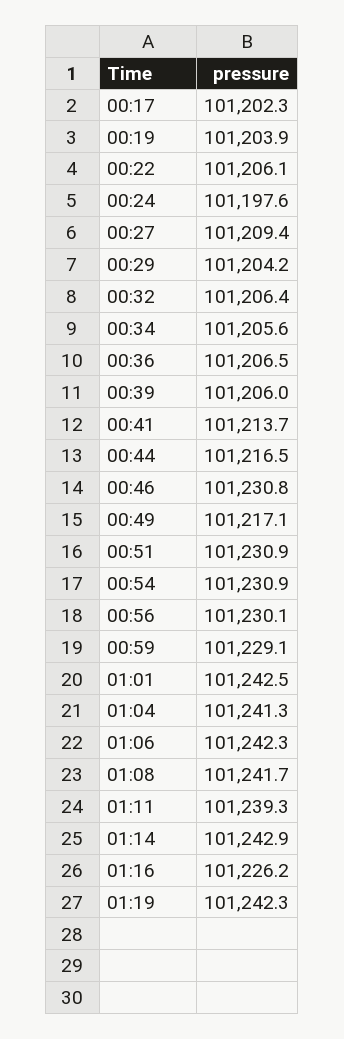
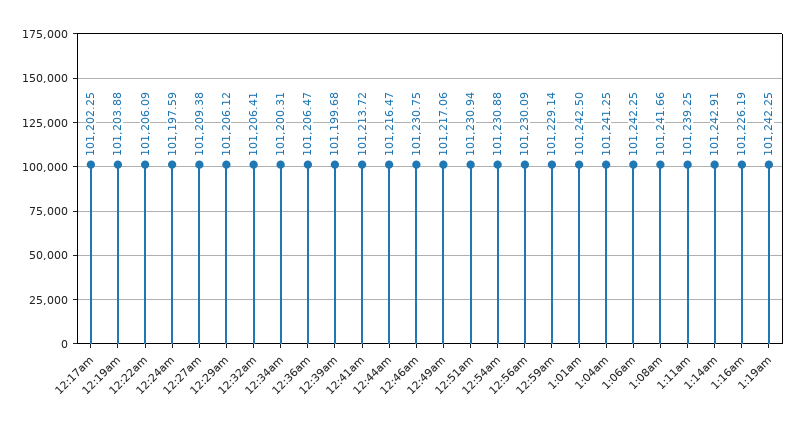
00:29: 101204.2 -> 101206.12
00:34: 101205.6 -> 101200.31
00:39: 101206 -> 101199.68

